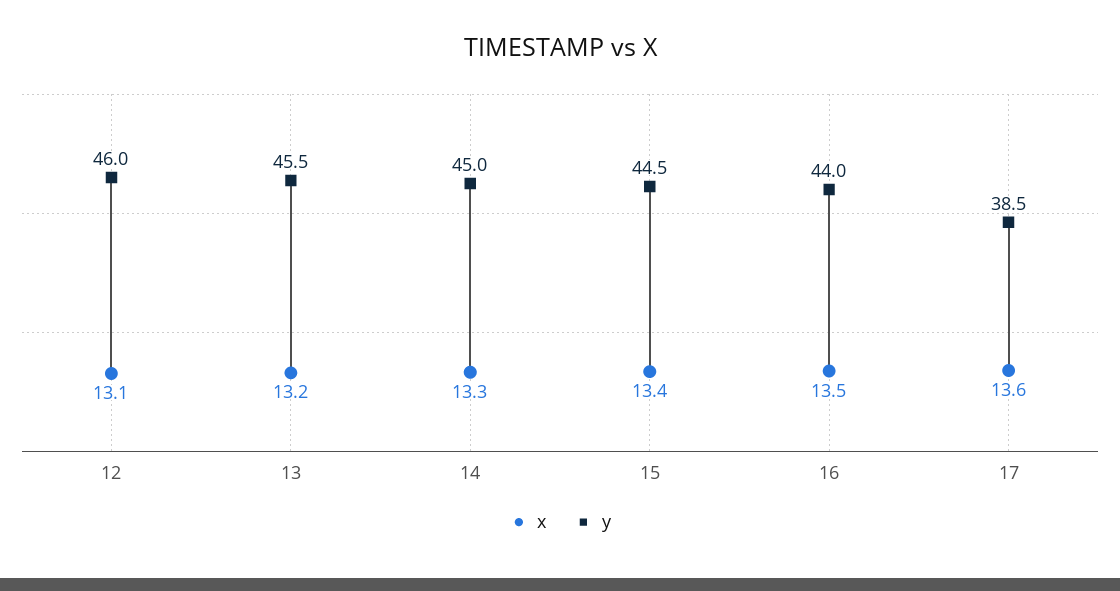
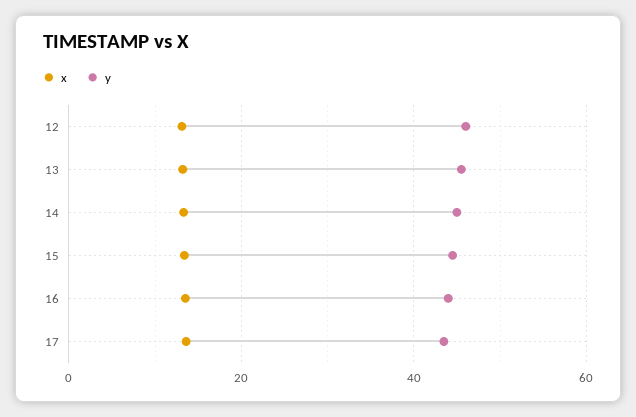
y, 17: 38.5 -> 44

